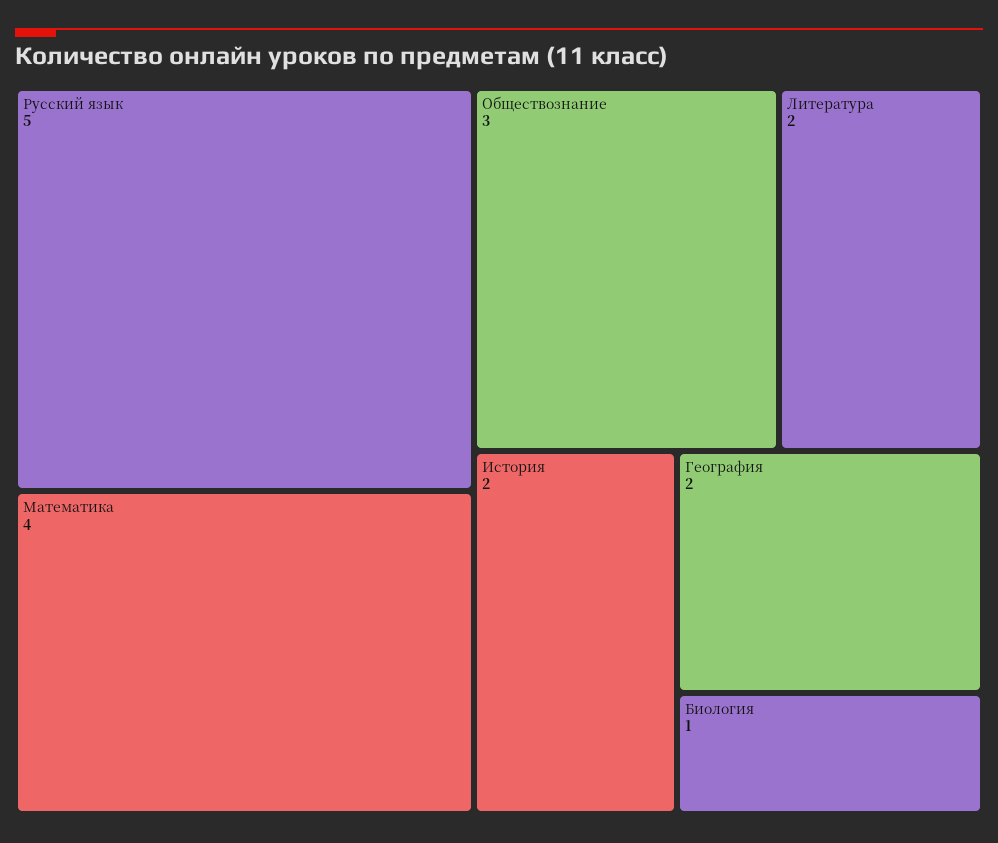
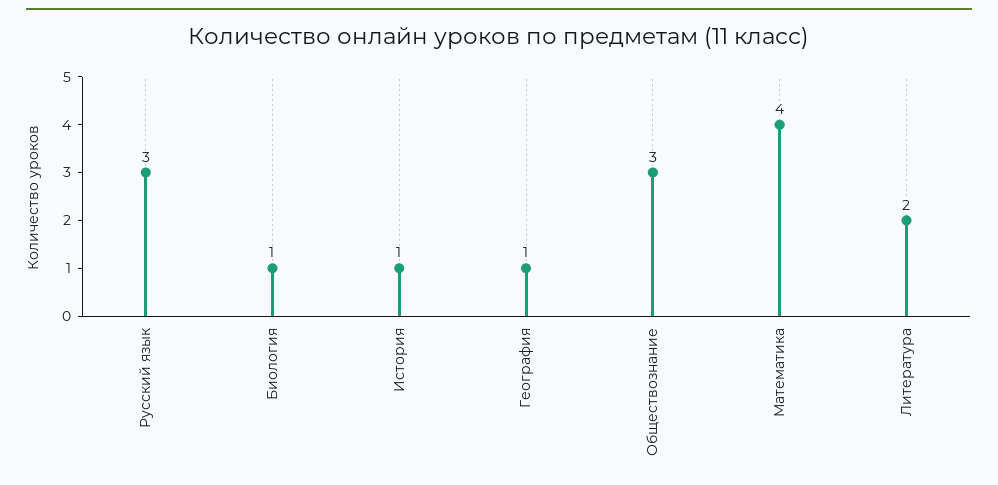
Русский язык: 5 -> 3
История: 2 -> 1
География: 2 -> 1

